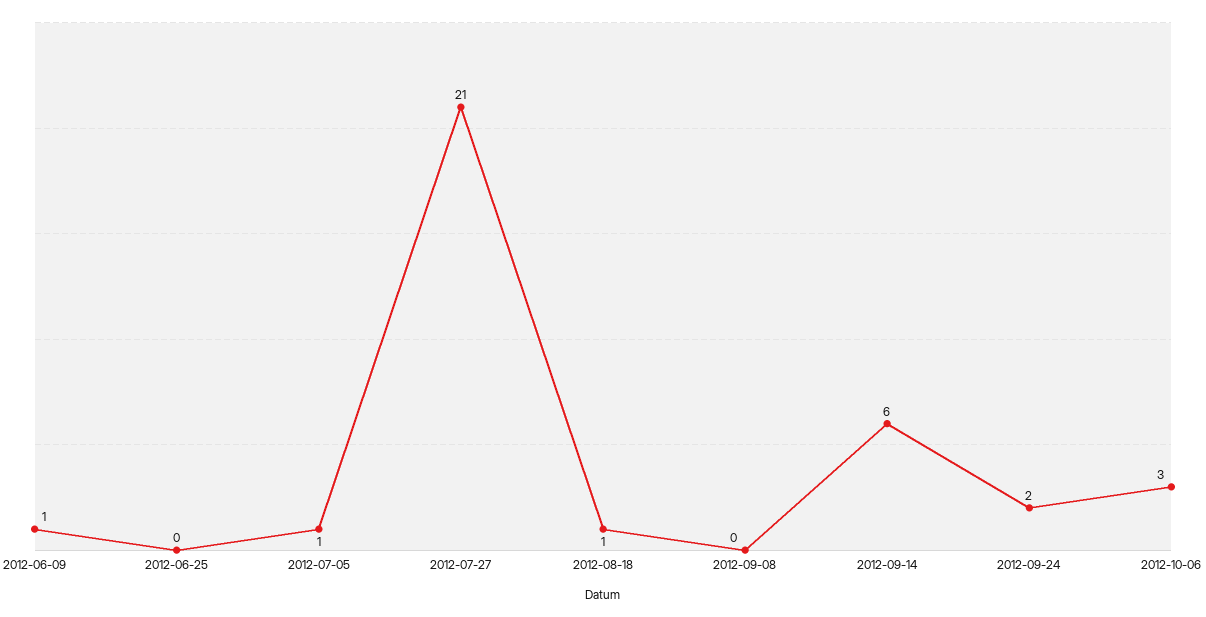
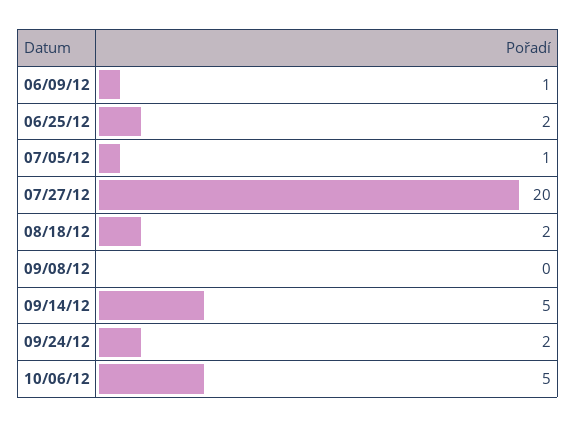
2012-06-25: 0 -> 2
2012-07-27: 21 -> 20
2012-08-18: 1 -> 2
2012-09-14: 6 -> 5
2012-10-06: 3 -> 5

